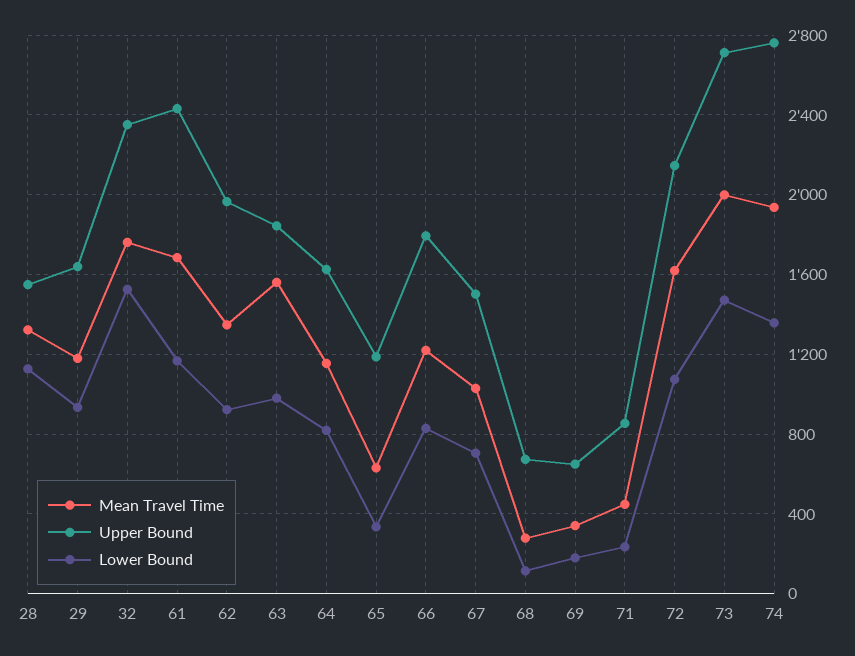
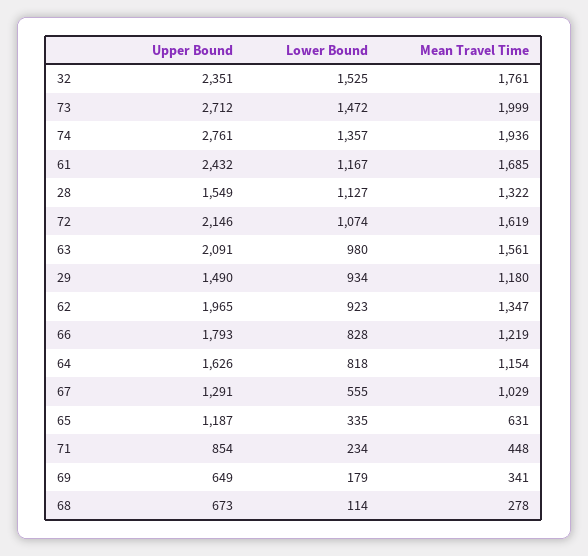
Upper Bound, 29: 1650 -> 1490
Upper Bound, 63: 1850 -> 2091
Upper Bound, 67: 1500 -> 1291
Lower Bound, 67: 700 -> 555

